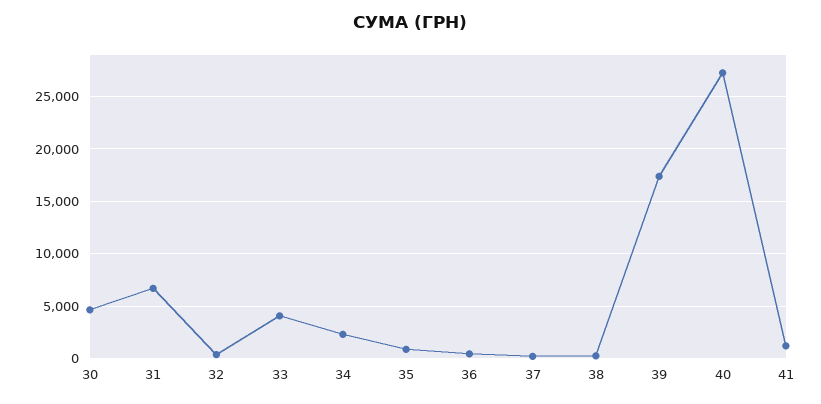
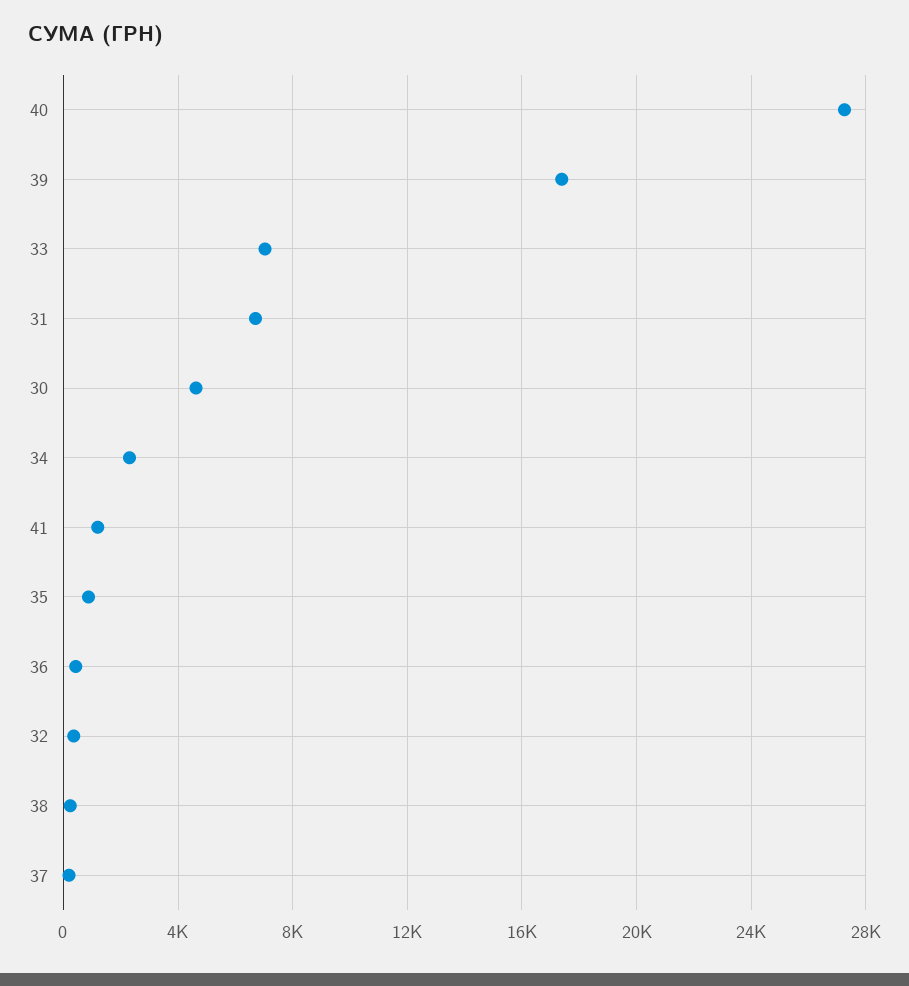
33: 4000 -> 7000

